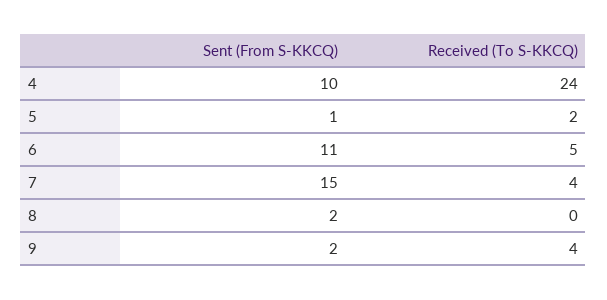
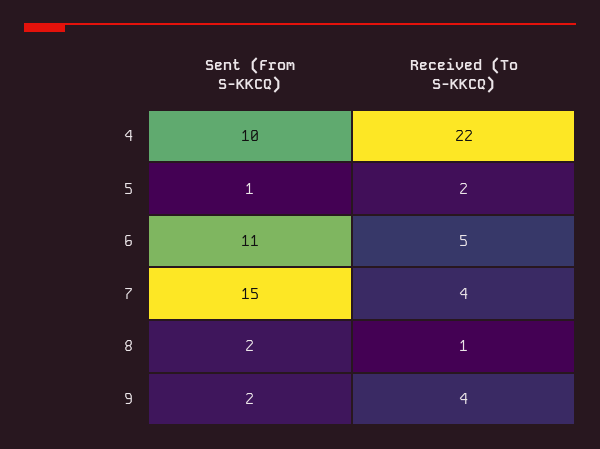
Received (To S-KKCQ), 4: 24 -> 22
Received (To S-KKCQ), 8: 0 -> 1

